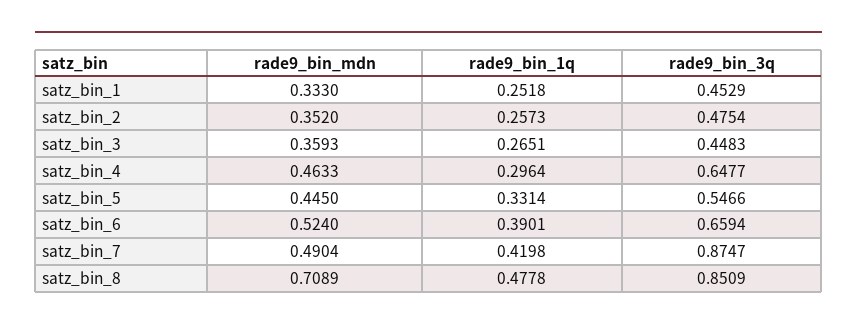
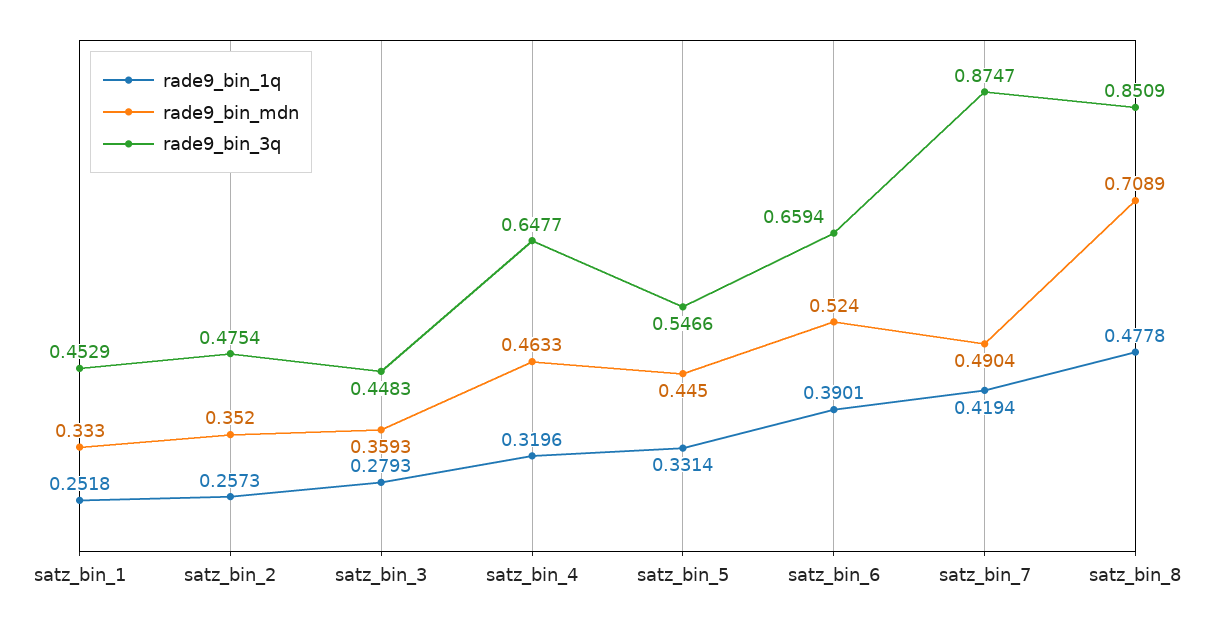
rade9_bin_1q, satz_bin_3: 0.2651 -> 0.2793
rade9_bin_1q, satz_bin_4: 0.2964 -> 0.3196
rade9_bin_1q, satz_bin_7: 0.4198 -> 0.4194

